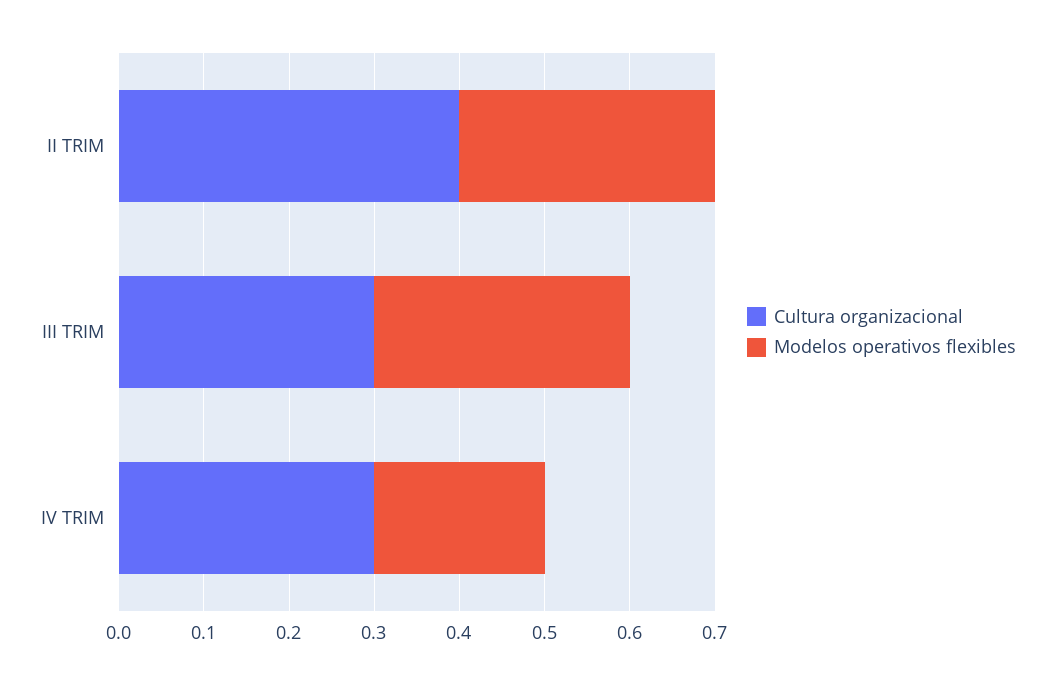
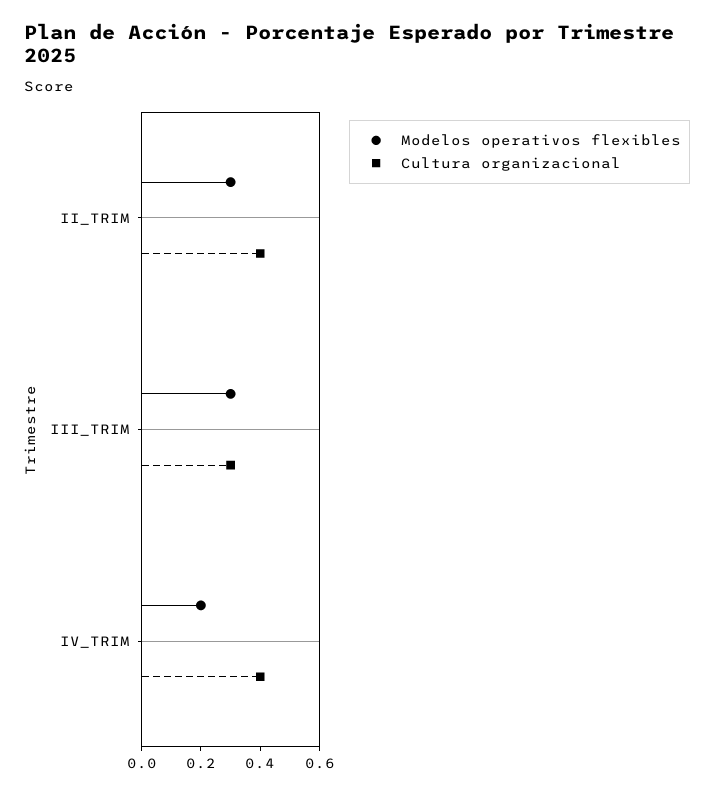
Cultura organizacional, IV TRIM: 0.3 -> 0.4

